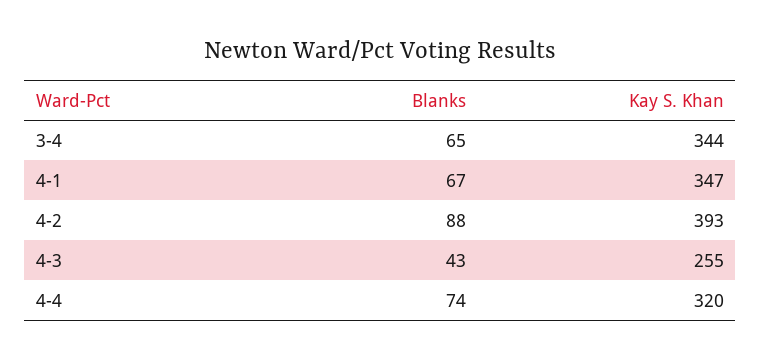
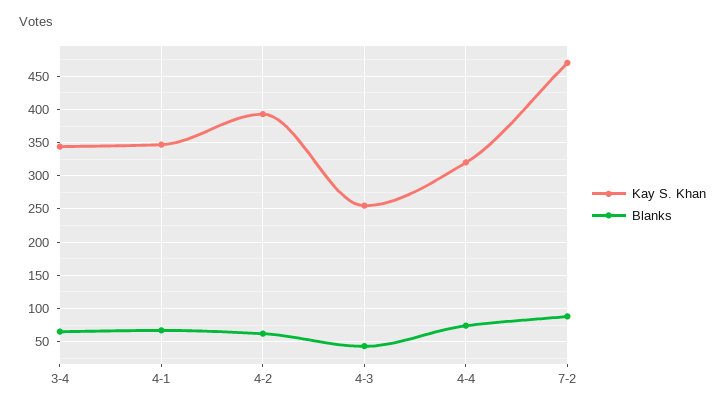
Blanks, 4-2: 88 -> 60
Kay S. Khan, 7-2: none -> 470
Blanks, 7-2: none -> 90

